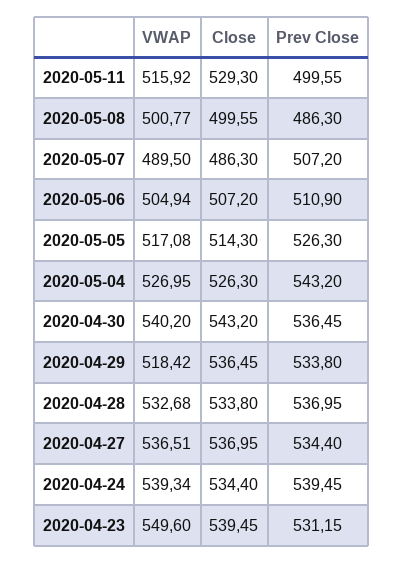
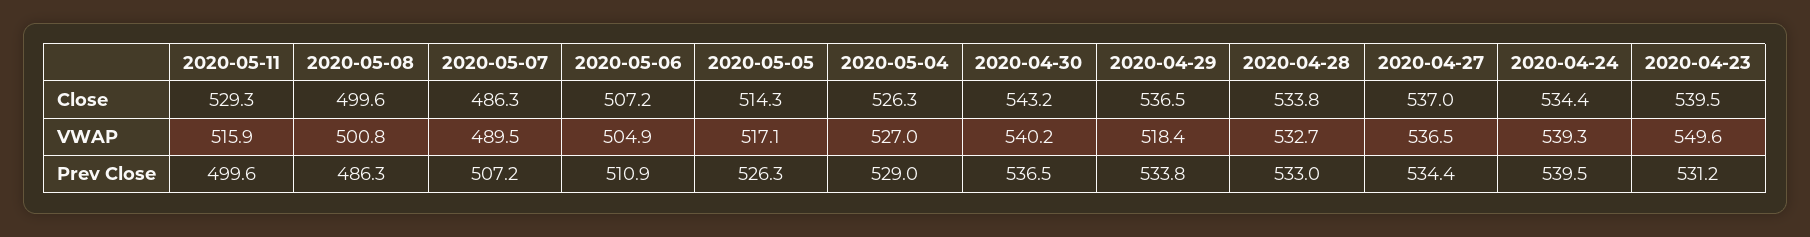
Prev Close, 2020-05-04: 543.2 -> 529
Prev Close, 2020-04-28: 536.95 -> 533

